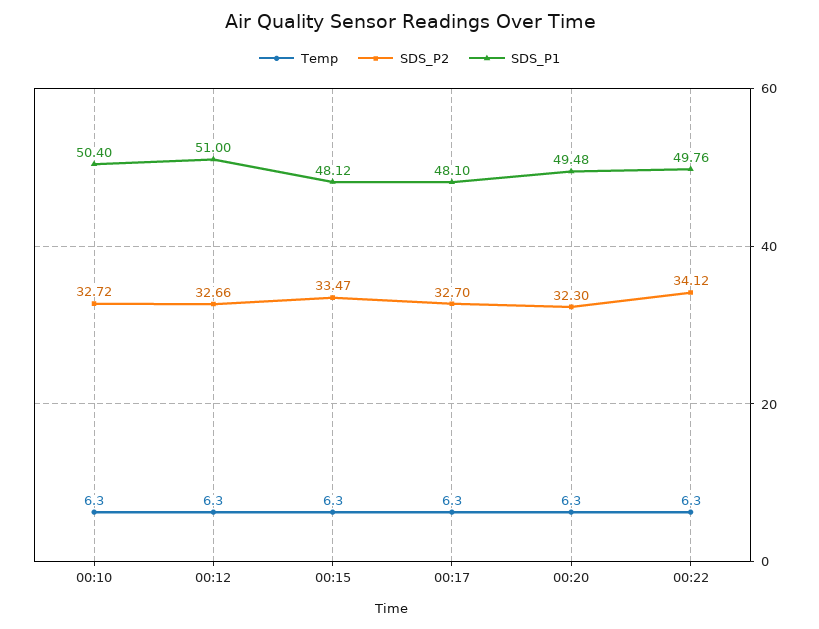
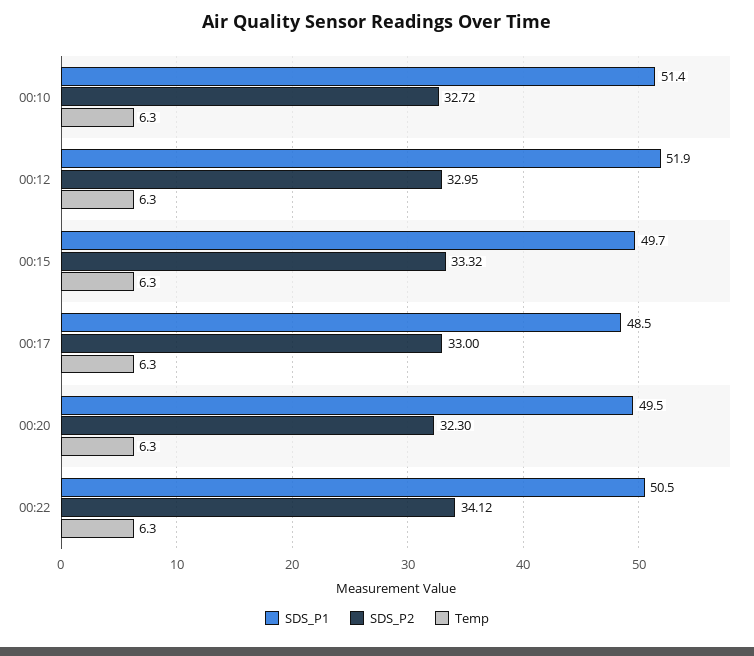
SDS_P1, 00:10: 50.4 -> 51.4
SDS_P2, 00:12: 32.66 -> 32.95
SDS_P1, 00:12: 51 -> 51.9
SDS_P2, 00:15: 33.47 -> 33.32
SDS_P1, 00:15: 48.12 -> 49.7
SDS_P2, 00:17: 32.7 -> 33
SDS_P1, 00:17: 48.1 -> 48.5
SDS_P1, 00:22: 49.76 -> 50.5

